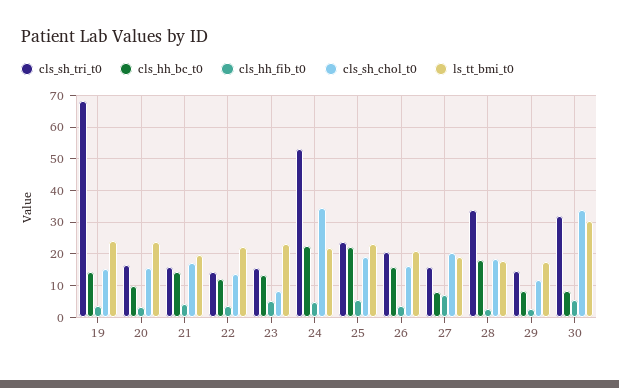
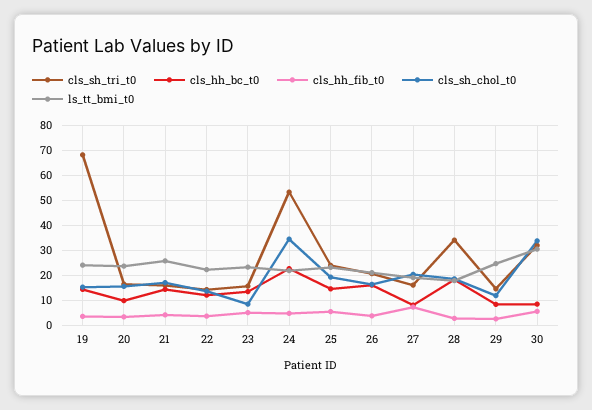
ls_tt_bmi_t0, 21: 20 -> 25
cls_hh_bc_t0, 25: 22 -> 15
ls_tt_bmi_t0, 29: 18 -> 25

